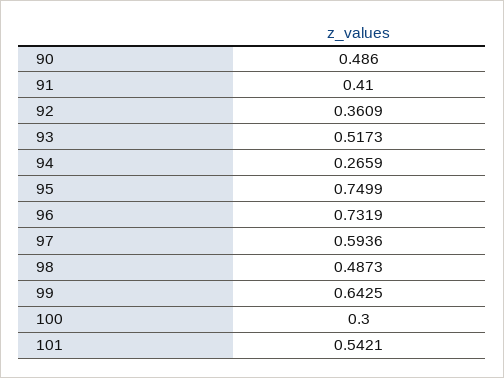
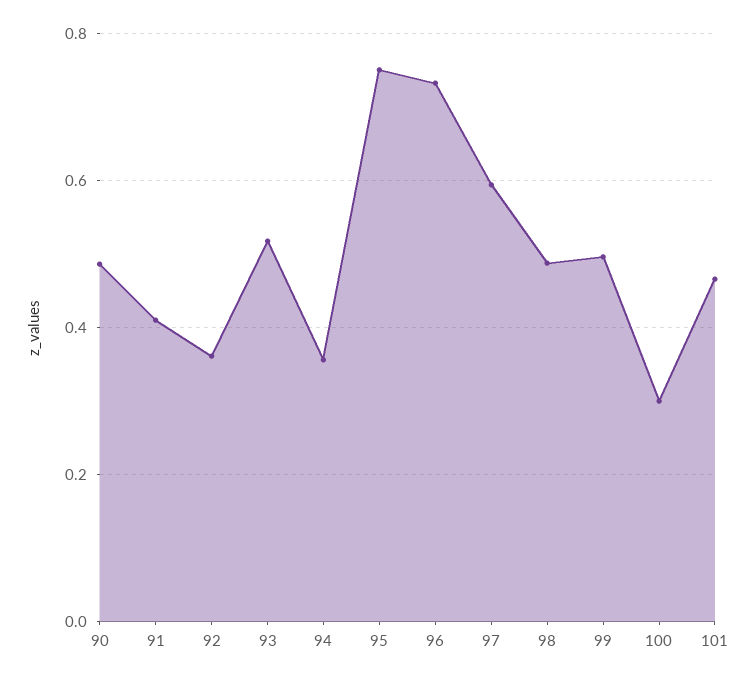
94: 0.2659 -> 0.36
99: 0.6425 -> 0.5
101: 0.5421 -> 0.46

